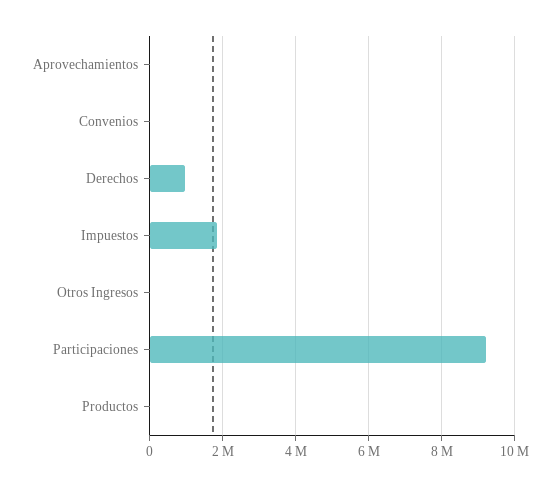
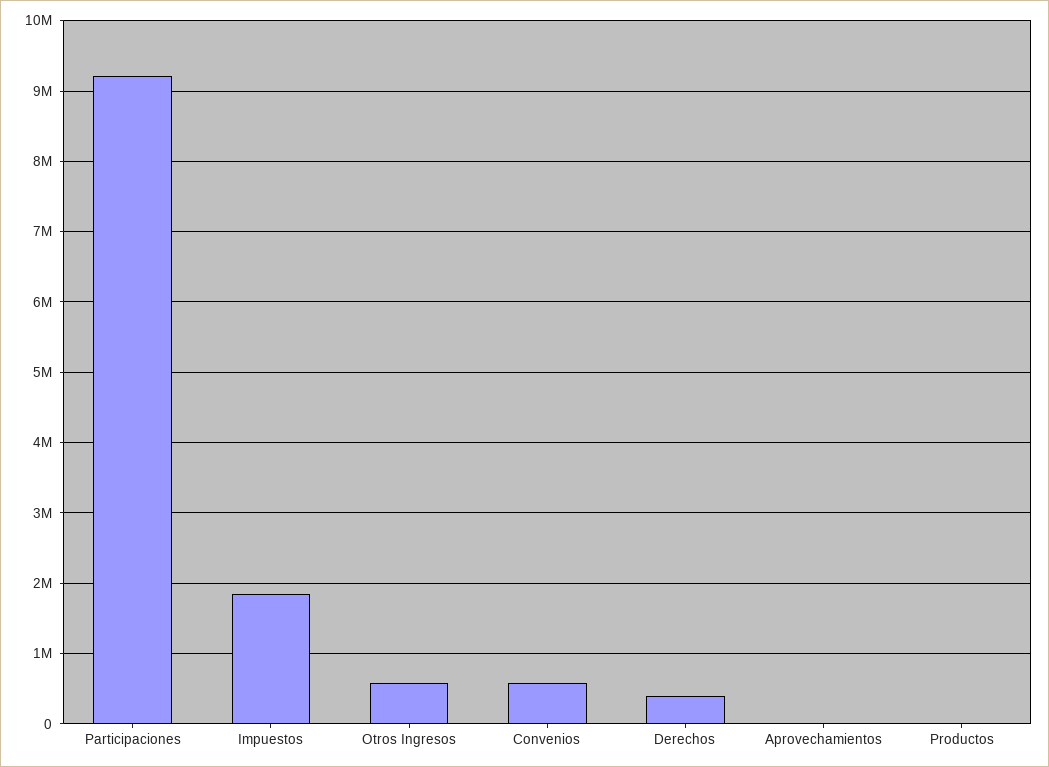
Convenios: 0 -> 600000
Derechos: 1000000 -> 400000
Otros Ingresos: 0 -> 600000

